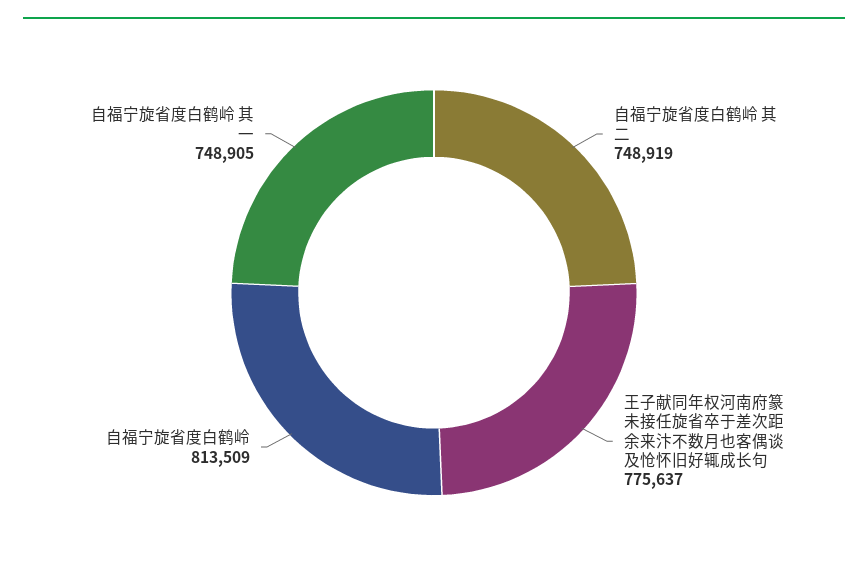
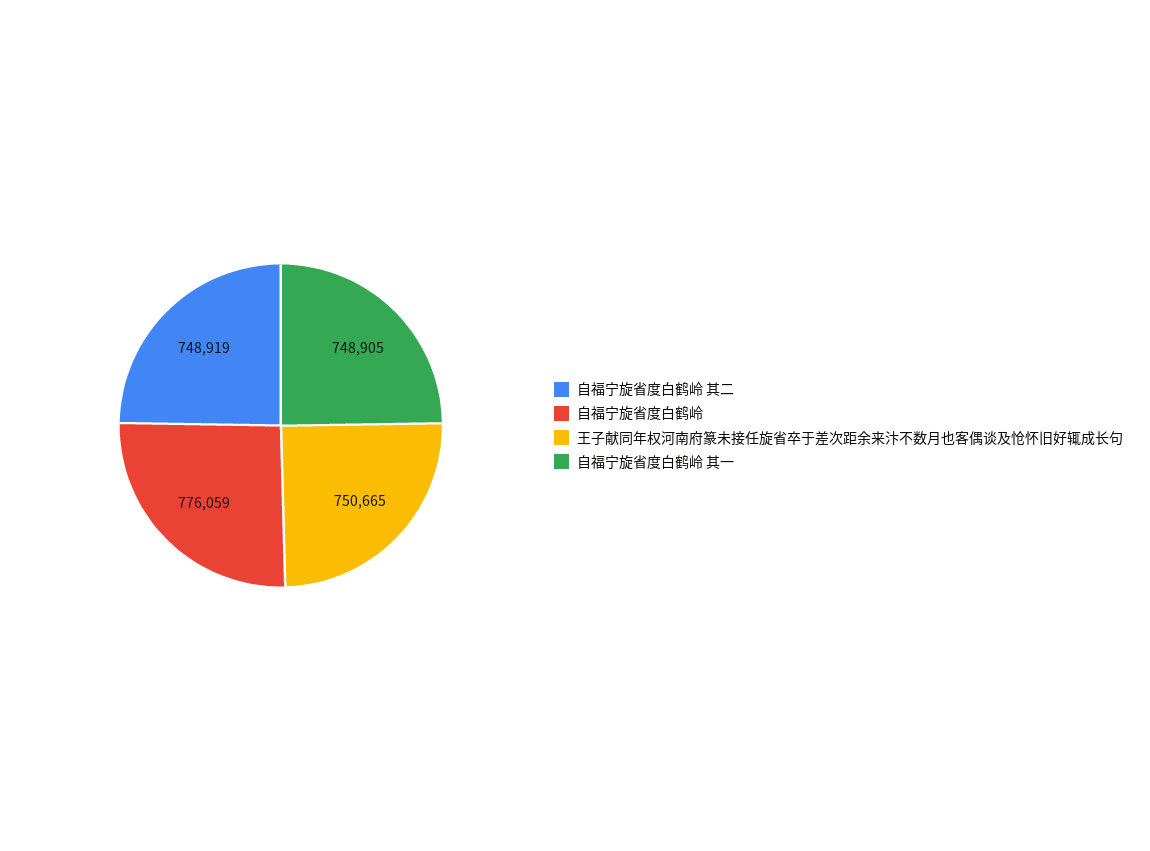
王子献同年权河南府篆未接任旋省卒于差次距余来汴不数月也客偶谈及怆怀旧好辄成长句: 775637 -> 750665
自福宁旋省度白鹤岭: 813509 -> 776059

